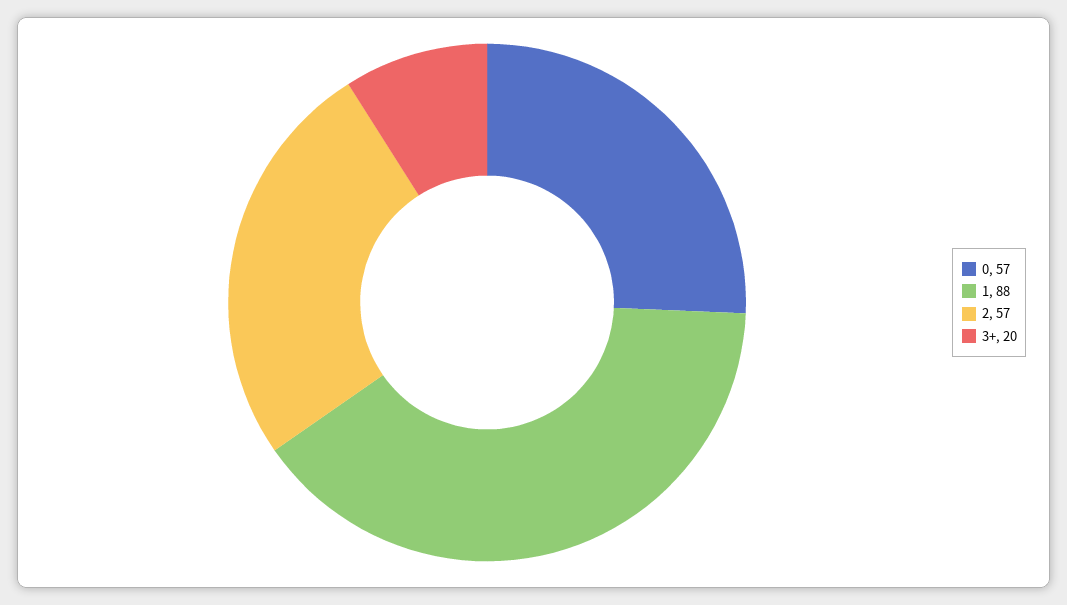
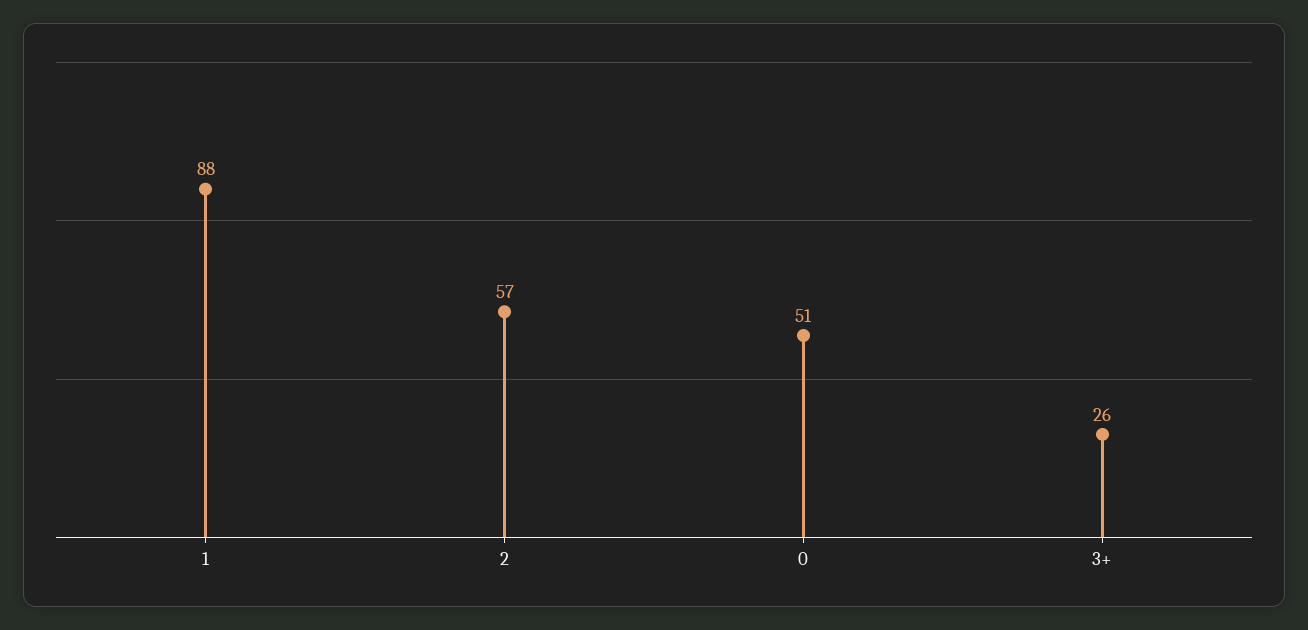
0: 57 -> 51
3+: 20 -> 26

